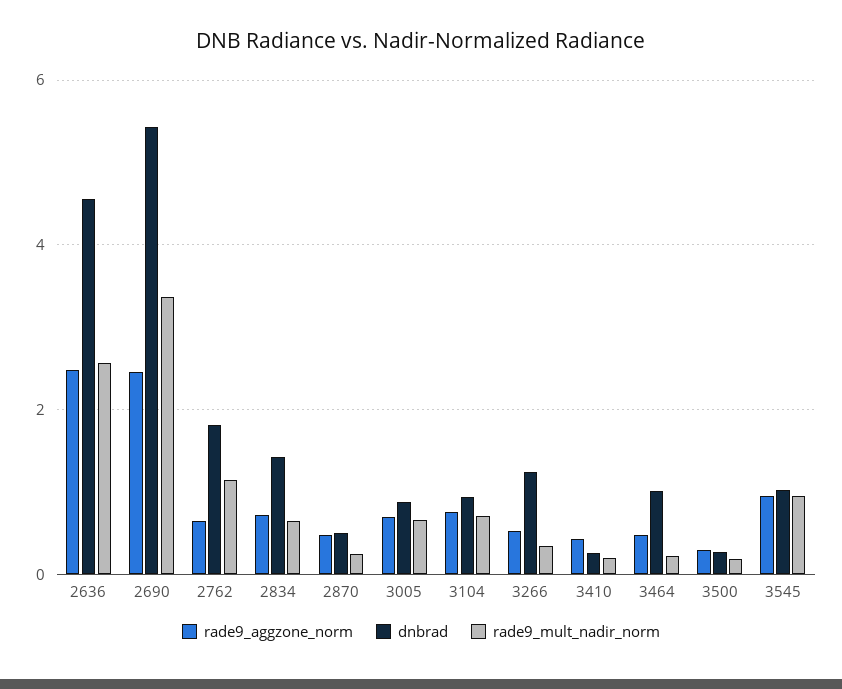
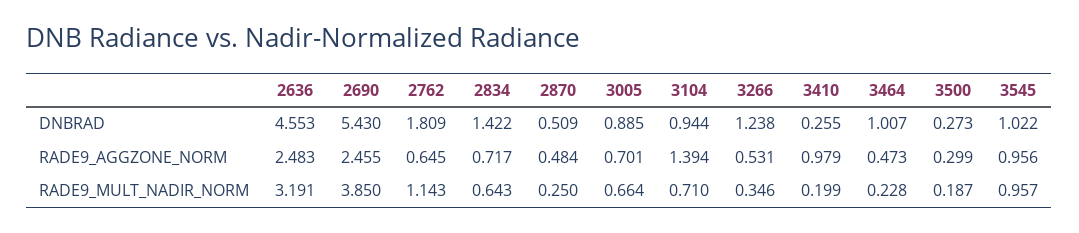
rade9_mult_nadir_norm, 2636: 2.6 -> 3.191
rade9_mult_nadir_norm, 2690: 3.4 -> 3.85
rade9_aggzone_norm, 3104: 0.8 -> 1.394
rade9_aggzone_norm, 3410: 0.4 -> 0.979

